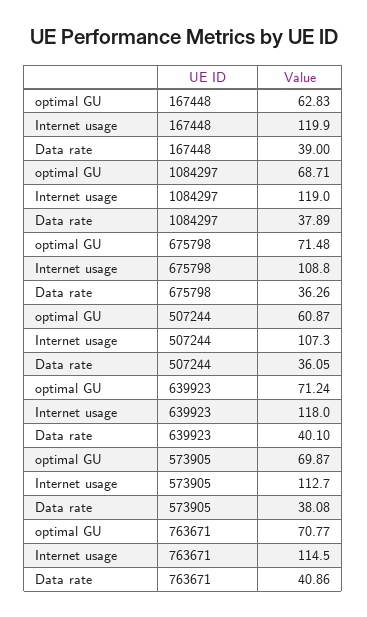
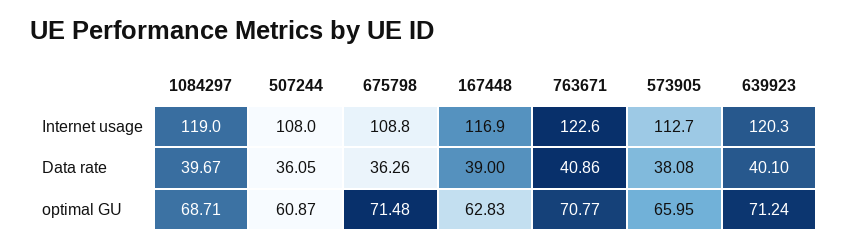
Internet usage, 167448: 119.9 -> 116.9
Data rate, 1084297: 37.89 -> 39.67
Internet usage, 507244: 107.3 -> 108
Internet usage, 639923: 118 -> 120.3
optimal GU, 573905: 69.87 -> 65.95
Internet usage, 763671: 114.5 -> 122.6

